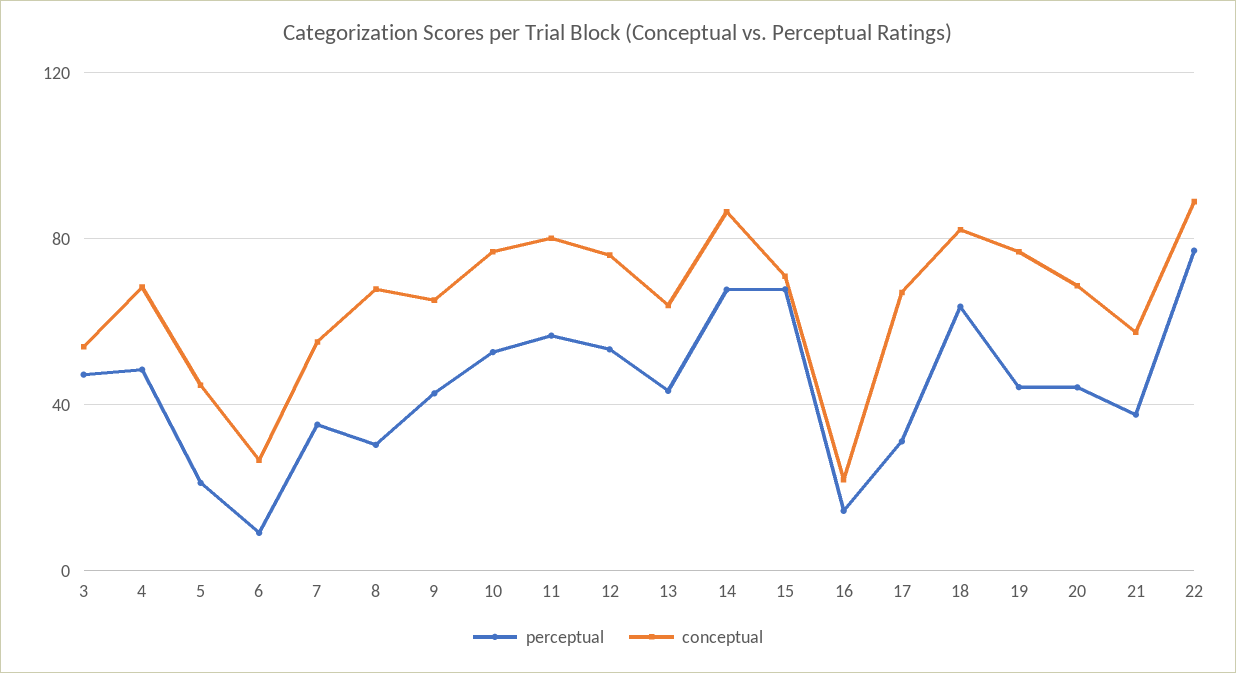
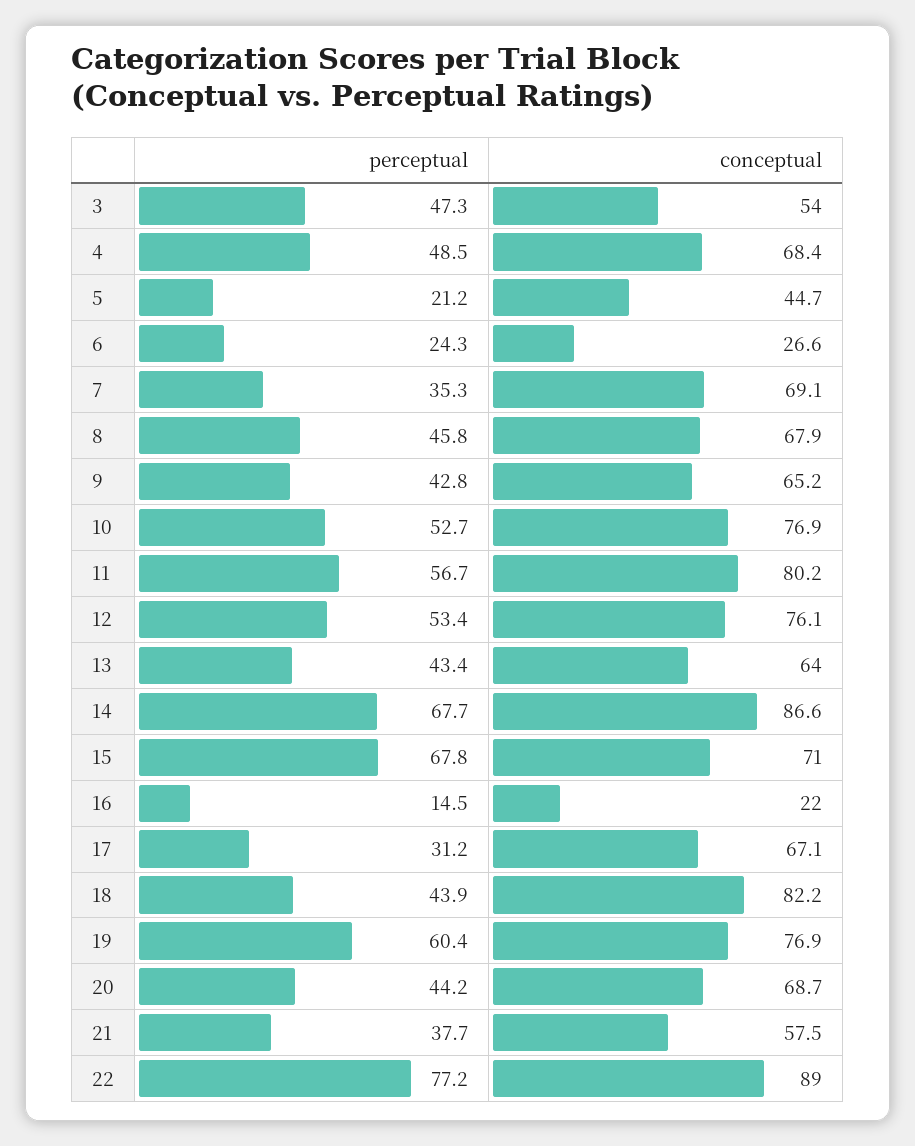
perceptual, 6: 10 -> 24.3
conceptual, 7: 55 -> 69.1
perceptual, 8: 30 -> 45.8
perceptual, 18: 65 -> 43.9
perceptual, 19: 45 -> 60.4

